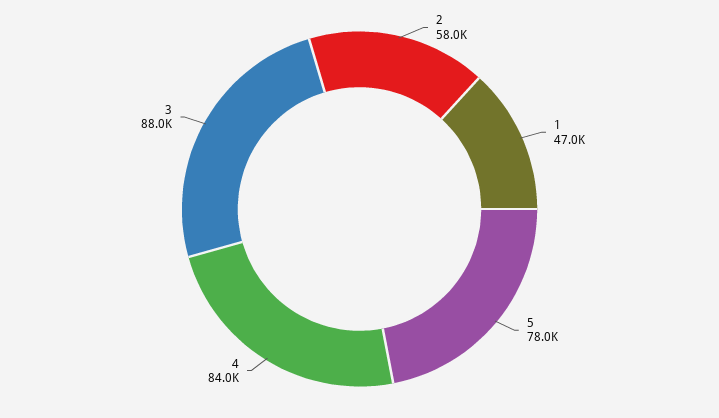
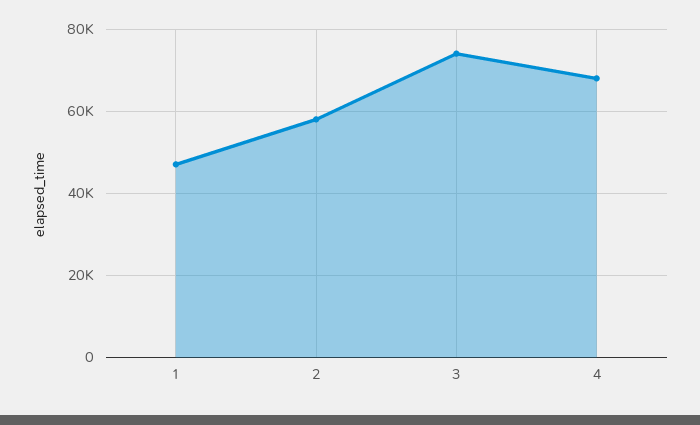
5: 78000 -> none
4: 84000 -> 68000
3: 88000 -> 74000

